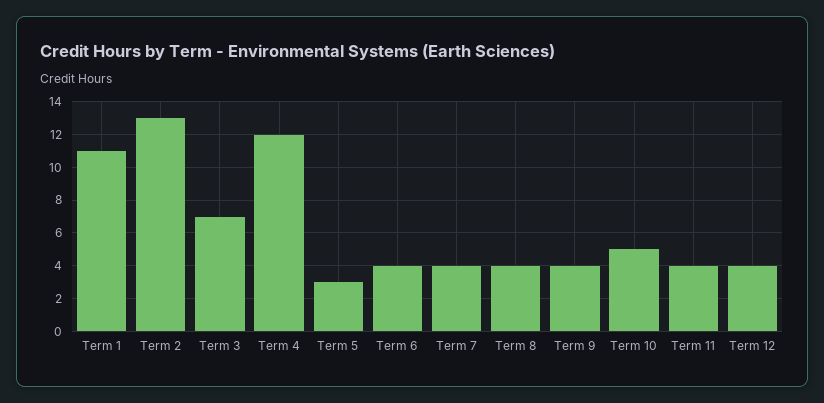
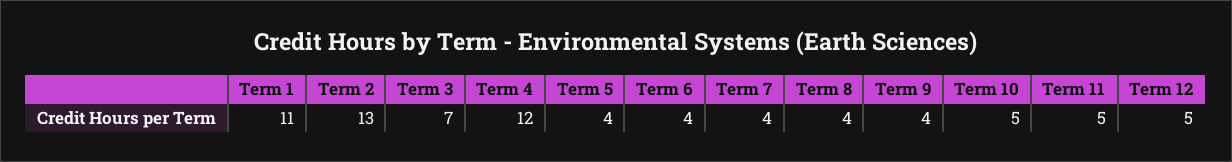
Term 5: 3 -> 4
Term 11: 4 -> 5
Term 12: 4 -> 5

